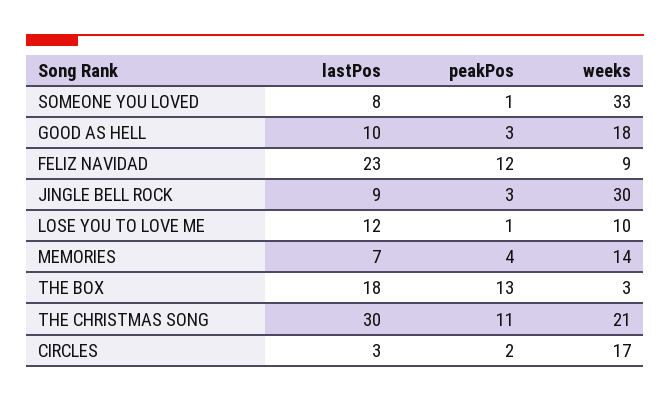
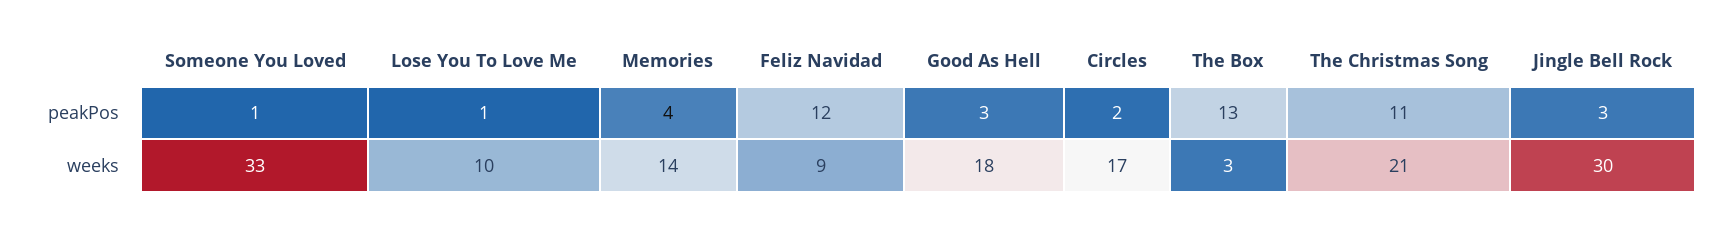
lastPos, SOMEONE YOU LOVED: 8 -> none
lastPos, GOOD AS HELL: 10 -> none
lastPos, FELIZ NAVIDAD: 23 -> none
lastPos, JINGLE BELL ROCK: 9 -> none
lastPos, LOSE YOU TO LOVE ME: 12 -> none
lastPos, MEMORIES: 7 -> none
lastPos, THE BOX: 18 -> none
lastPos, THE CHRISTMAS SONG: 30 -> none
lastPos, CIRCLES: 3 -> none

